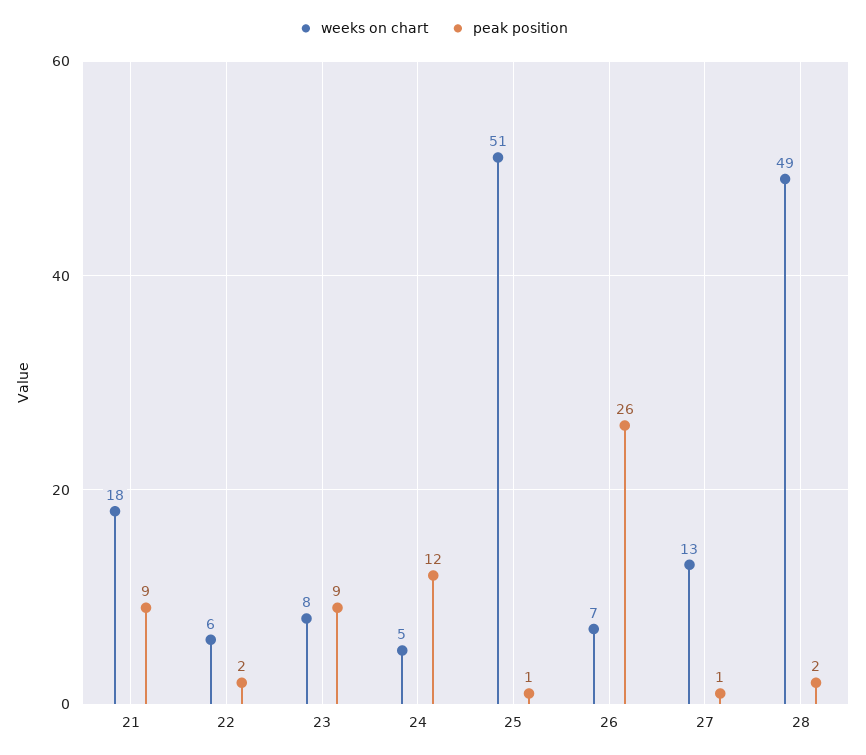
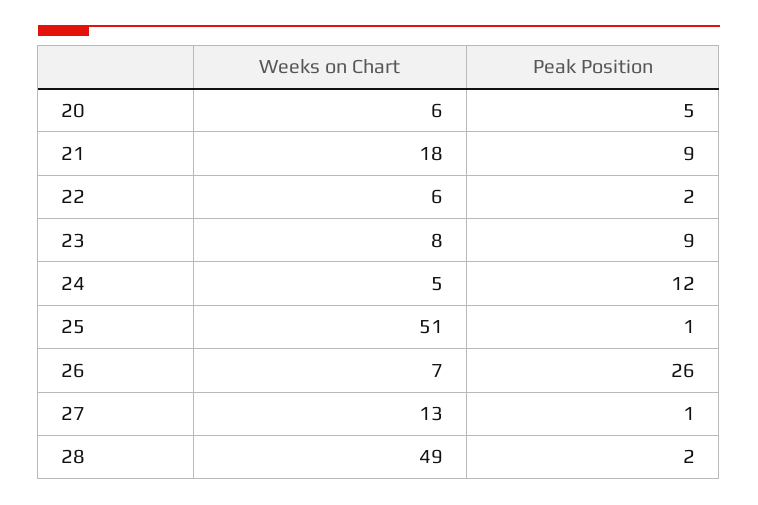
weeks on chart, 20: none -> 6
peak position, 20: none -> 5

